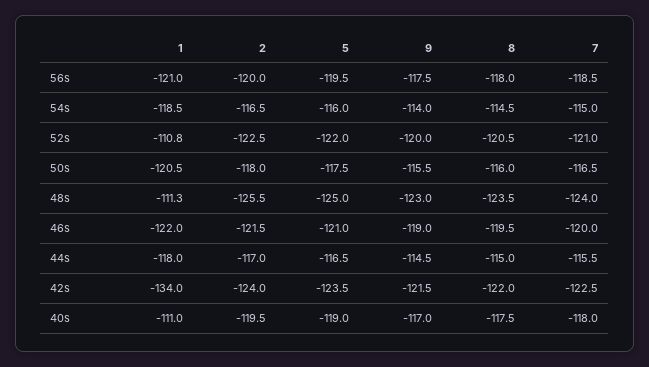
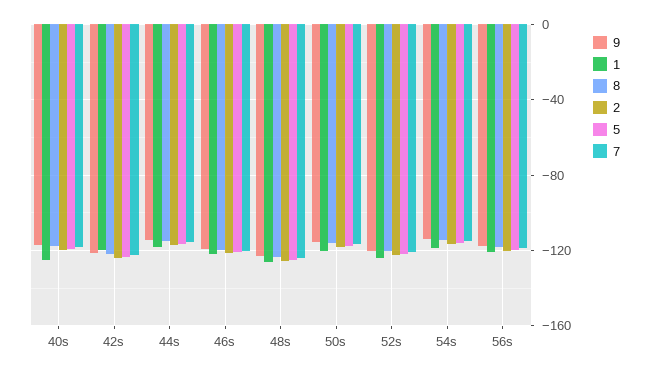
1, 52s: -110.8 -> -125
1, 48s: -111.3 -> -125
1, 42s: -134 -> -120
1, 40s: -111 -> -125

